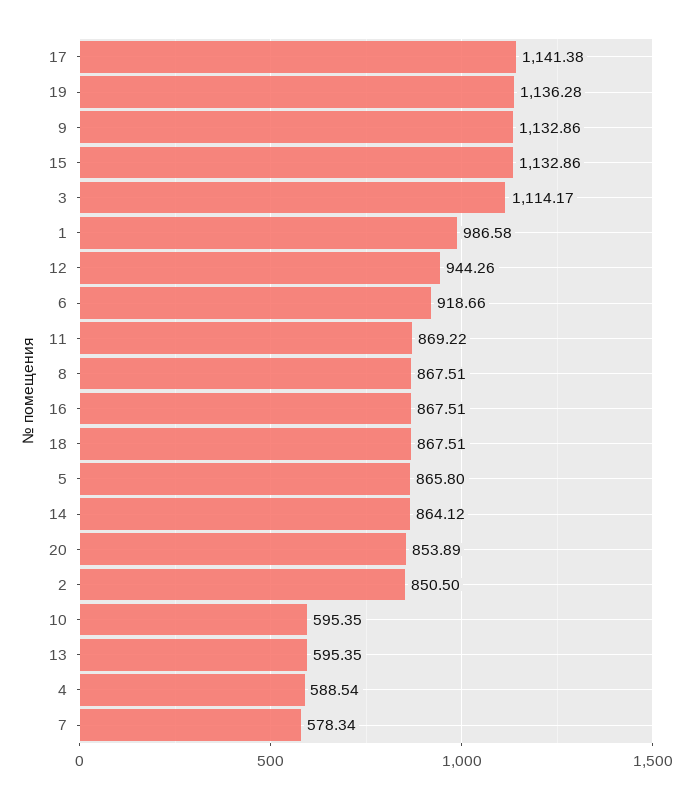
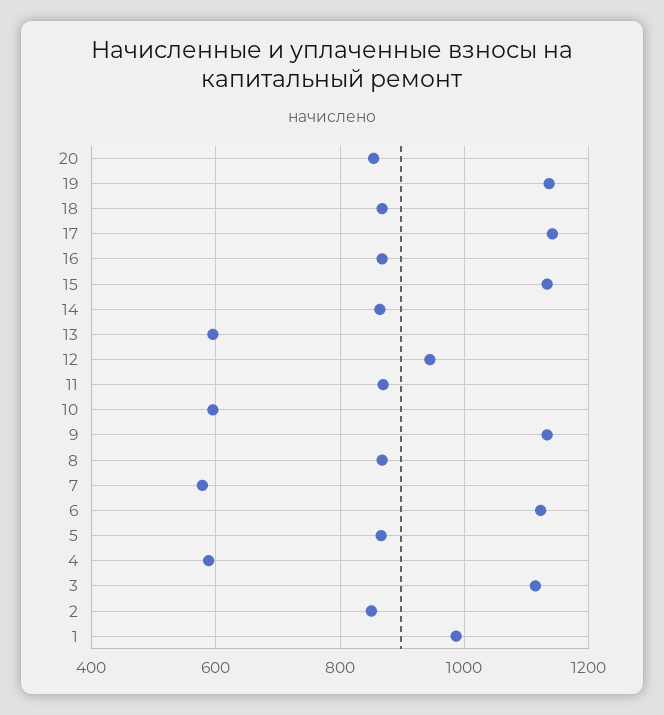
6: 918.66 -> 1120

